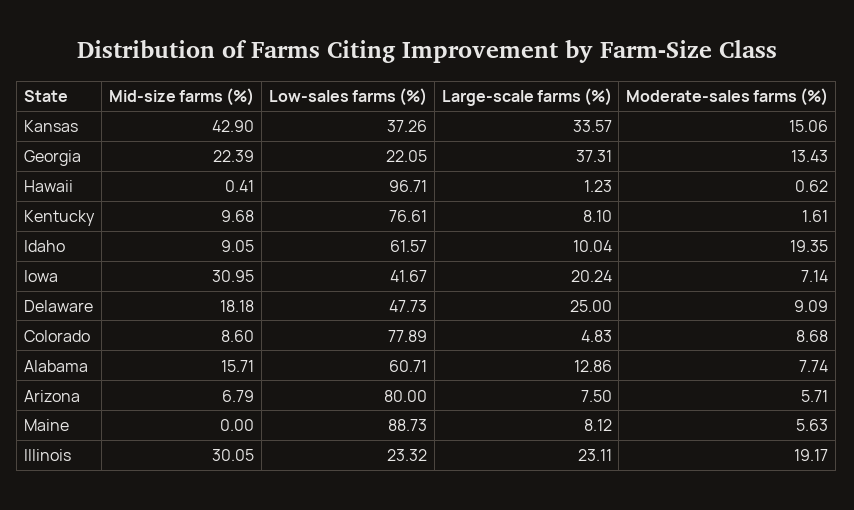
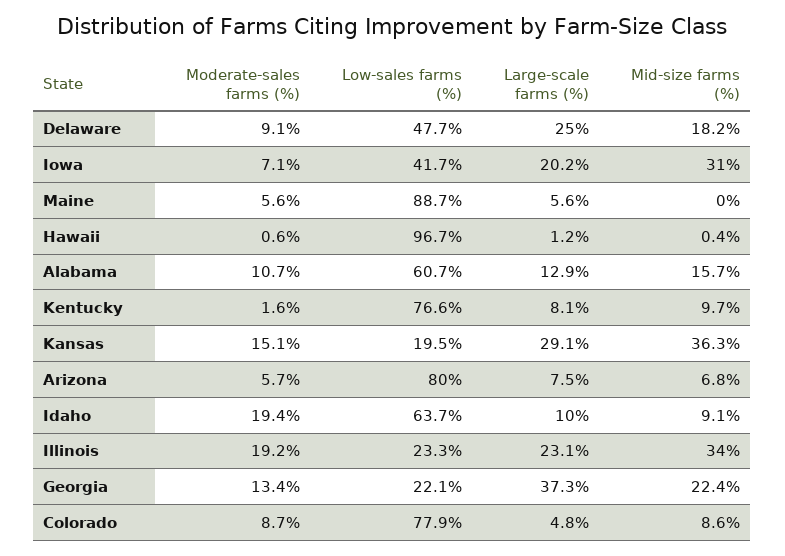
Mid-size farms (%), Kansas: 42.9 -> 36.3
Low-sales farms (%), Kansas: 37.26 -> 19.5
Large-scale farms (%), Kansas: 33.57 -> 29.1
Low-sales farms (%), Idaho: 61.57 -> 63.7
Moderate-sales farms (%), Alabama: 7.74 -> 10.7
Large-scale farms (%), Maine: 8.12 -> 5.6
Mid-size farms (%), Illinois: 30.05 -> 34

